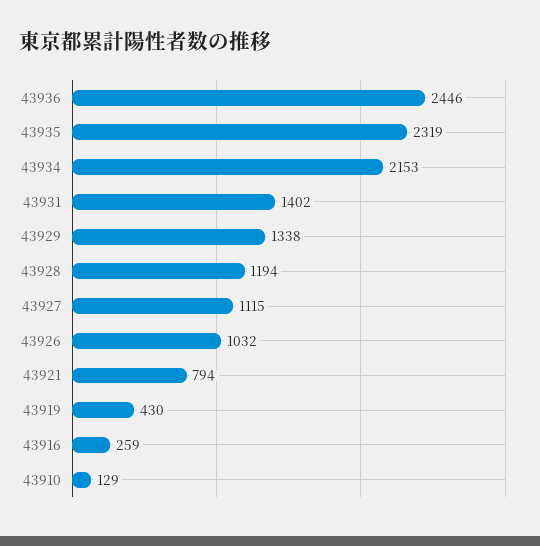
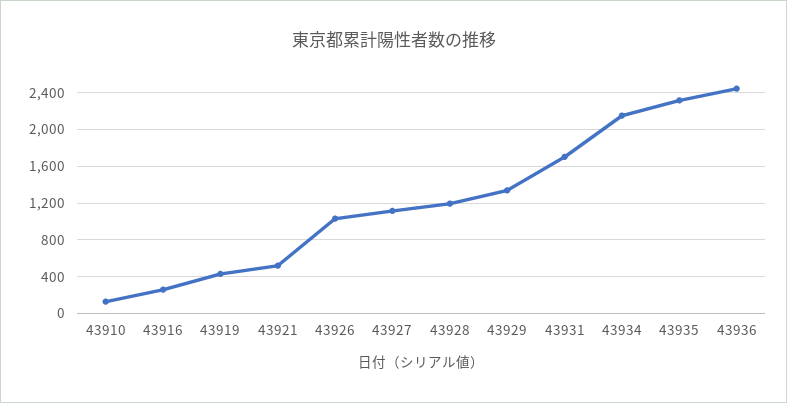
43931: 1402 -> 1700
43921: 794 -> 500

